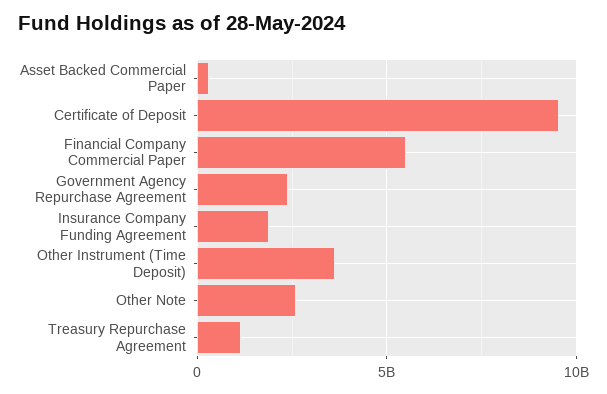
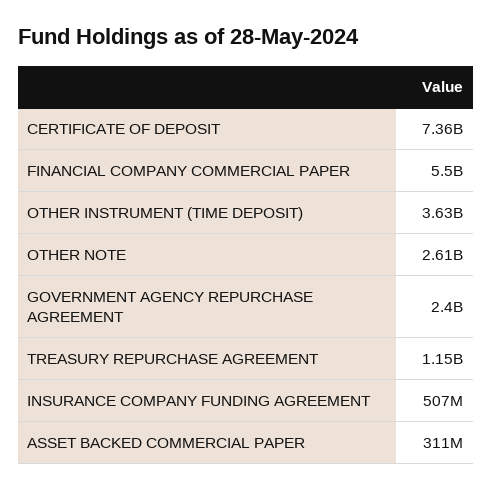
Certificate of Deposit: 9500000000 -> 7360000000
Insurance Company Funding Agreement: 2000000000 -> 507000000

